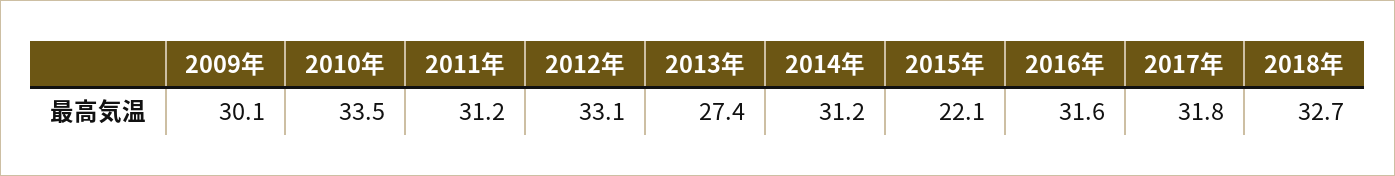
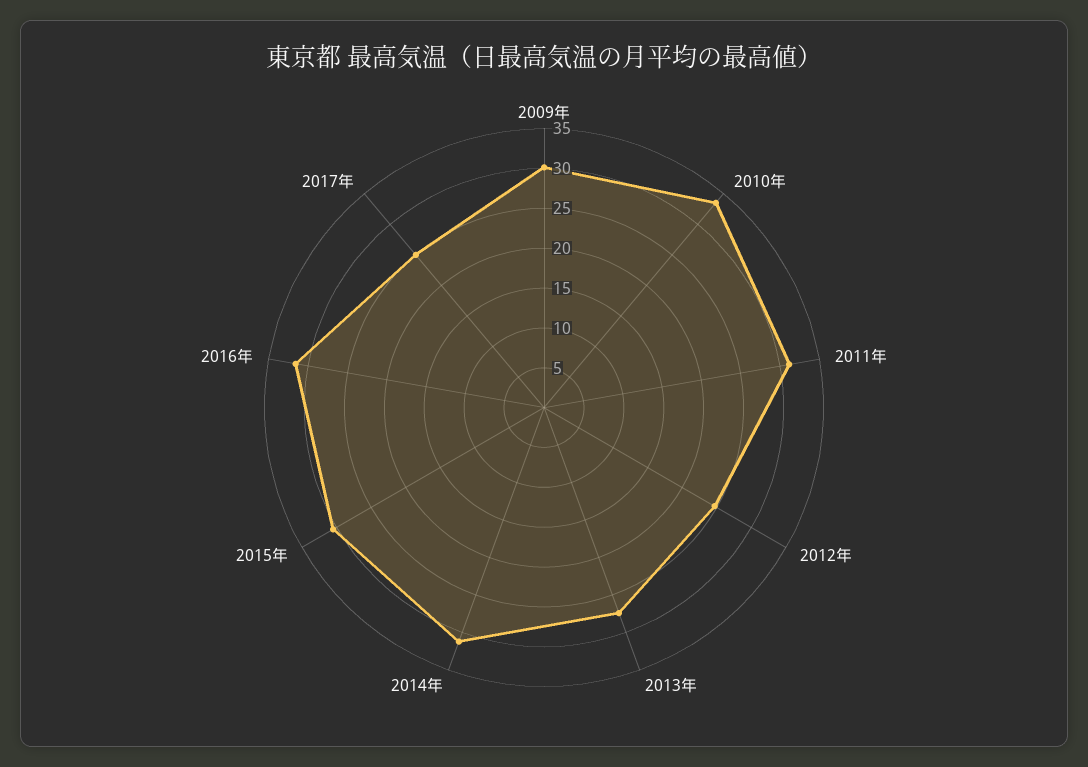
2012年: 33.1 -> 25
2015年: 22.1 -> 30
2017年: 31.8 -> 25
2018年: 32.7 -> none

